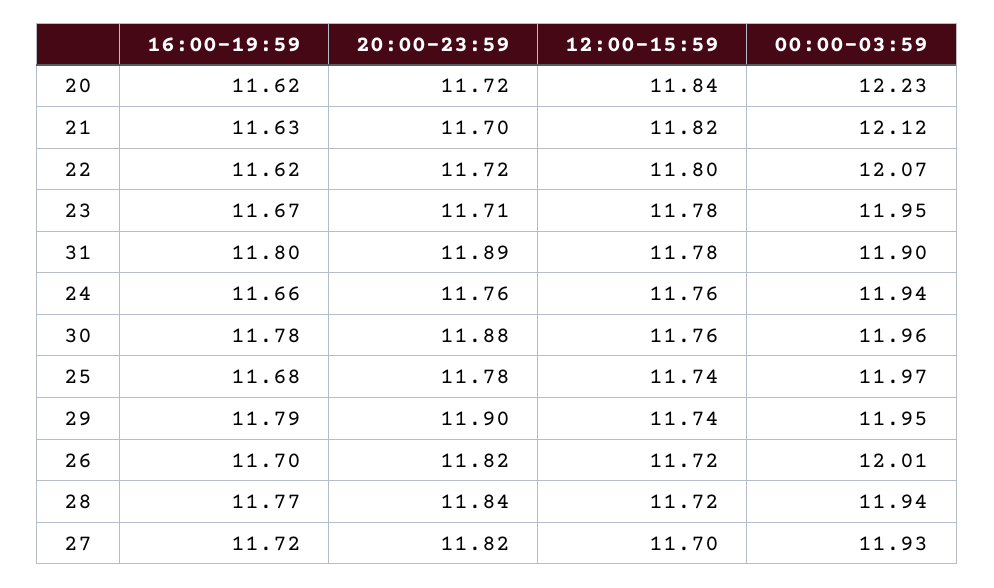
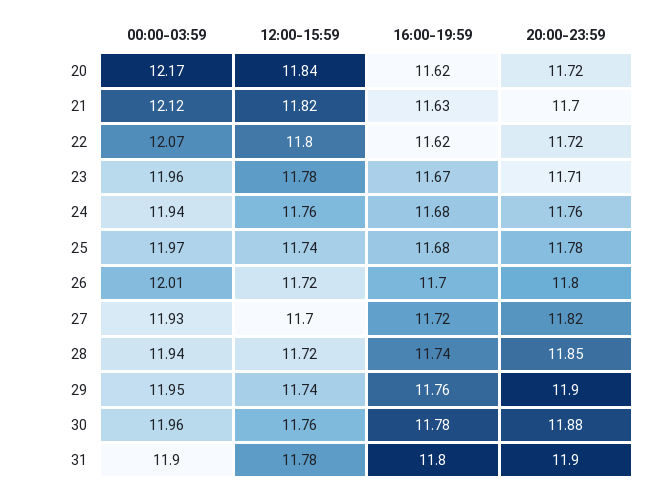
00:00-03:59, 20: 12.23 -> 12.17
00:00-03:59, 23: 11.95 -> 11.96
20:00-23:59, 31: 11.89 -> 11.9
16:00-19:59, 24: 11.66 -> 11.68
16:00-19:59, 29: 11.79 -> 11.76
20:00-23:59, 26: 11.82 -> 11.8
16:00-19:59, 28: 11.77 -> 11.74
20:00-23:59, 28: 11.84 -> 11.85

